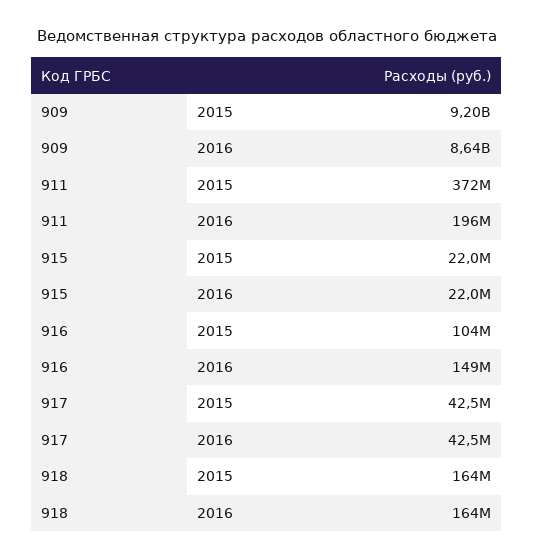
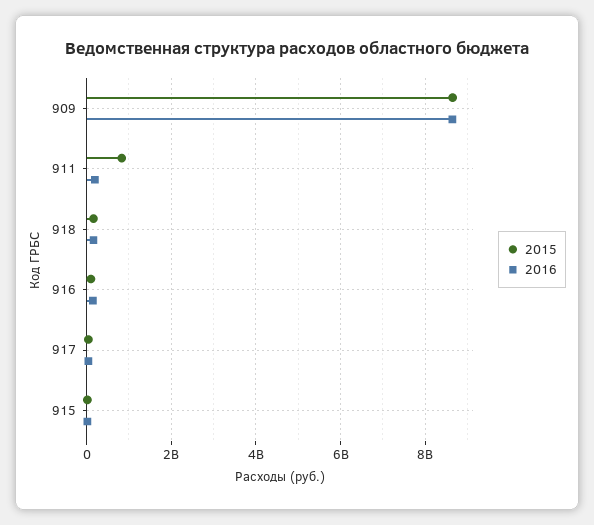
2015, 909: 9200000000 -> 8600000000
2015, 911: 372000000 -> 800000000

